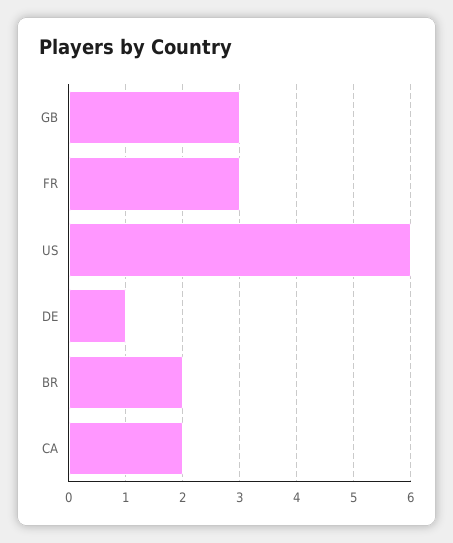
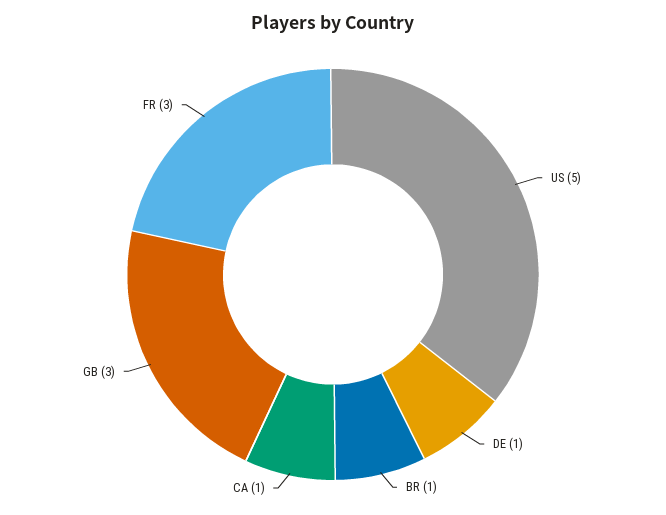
US: 6 -> 5
BR: 2 -> 1
CA: 2 -> 1

